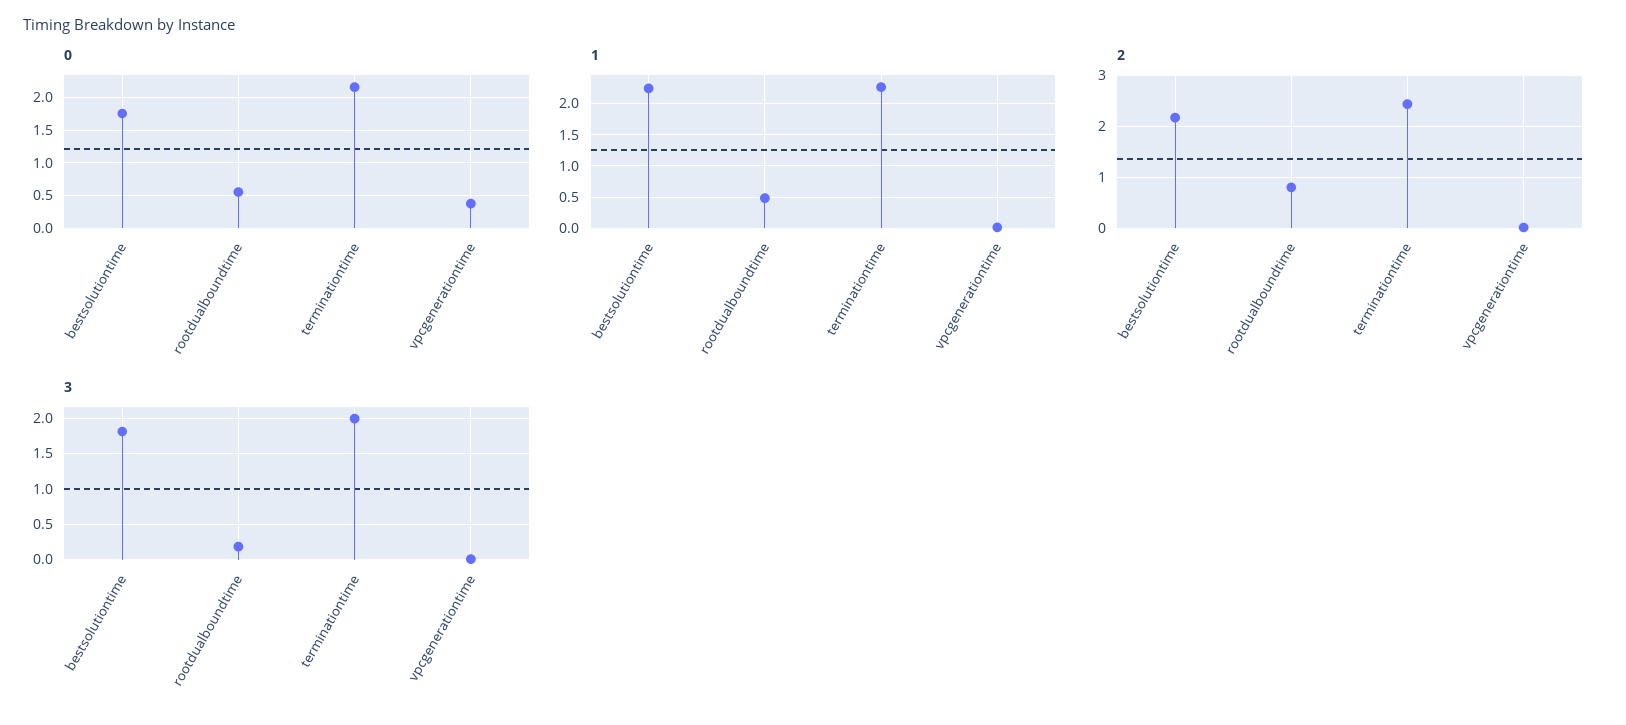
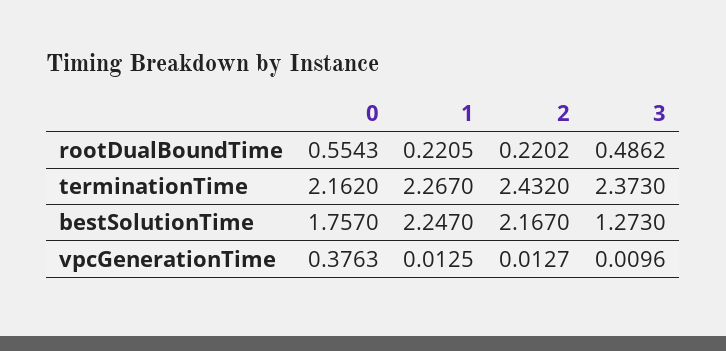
1, rootdualboundtime: 0.5 -> 0.2205
2, rootdualboundtime: 0.8 -> 0.2202
3, bestsolutiontime: 1.8 -> 1.273
3, rootdualboundtime: 0.2 -> 0.4862
3, terminationtime: 2 -> 2.373

